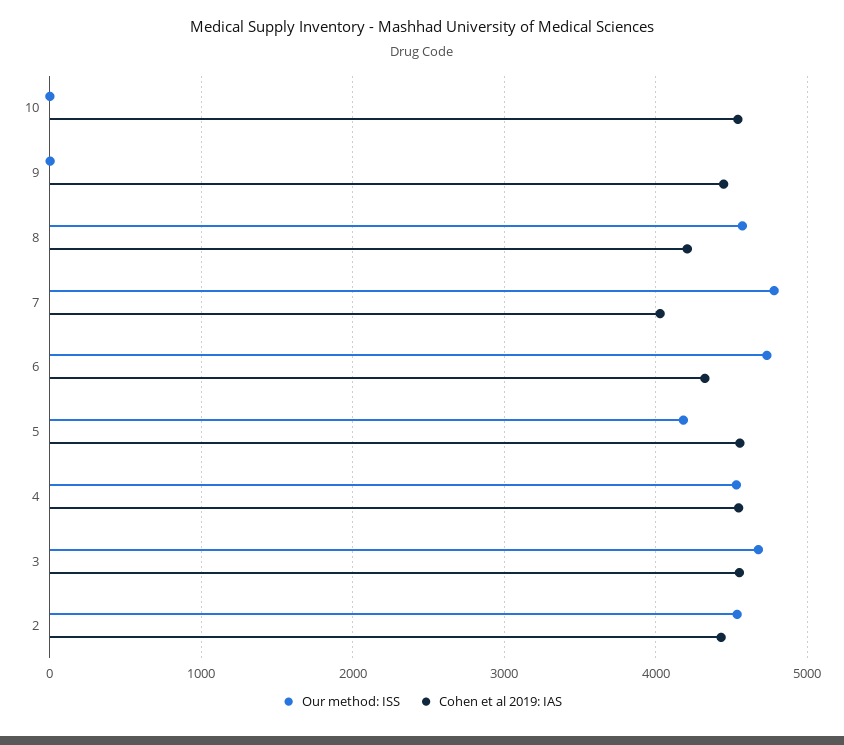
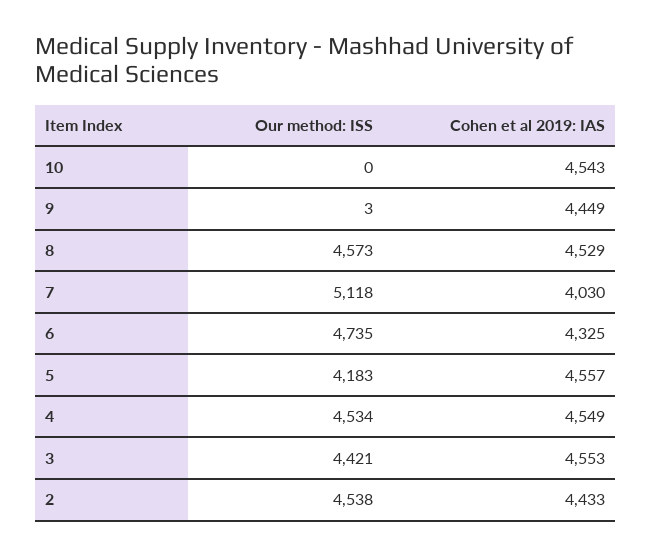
Cohen et al 2019: IAS, 8: 4200 -> 4529
Our method: ISS, 7: 4800 -> 5118
Our method: ISS, 3: 4700 -> 4421

